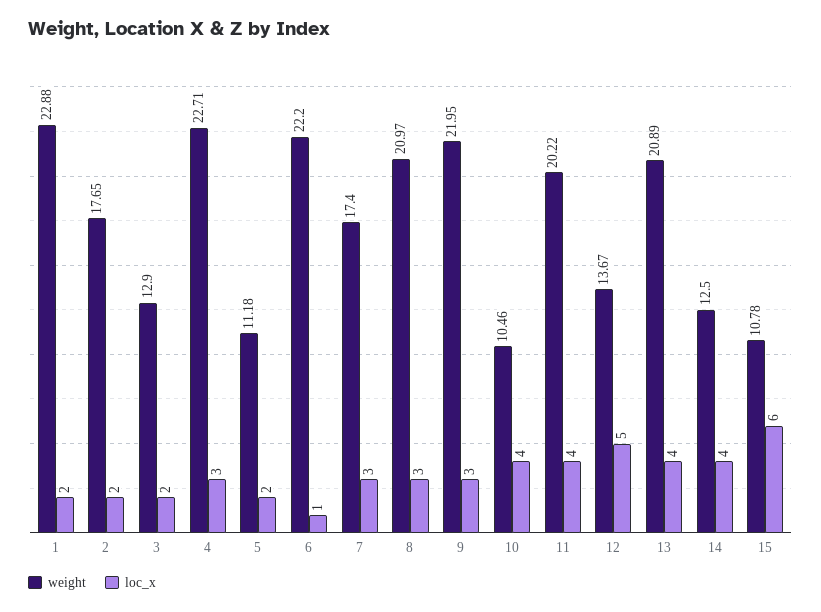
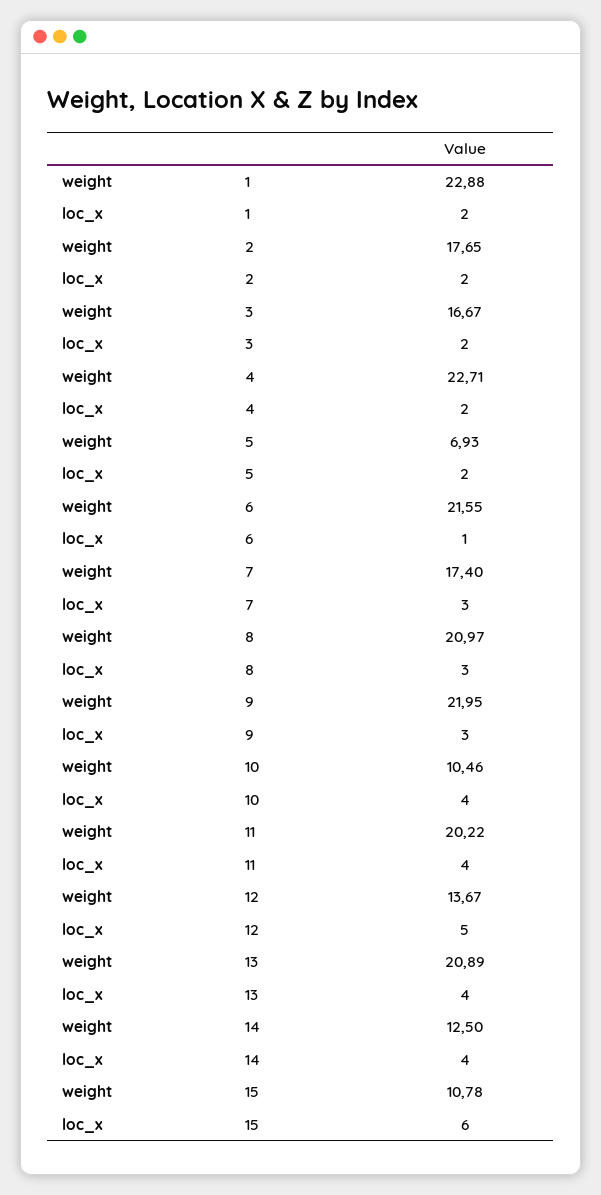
weight, 3: 12.9 -> 16.67
loc_x, 4: 3 -> 2
weight, 5: 11.18 -> 6.93
weight, 6: 22.2 -> 21.55

